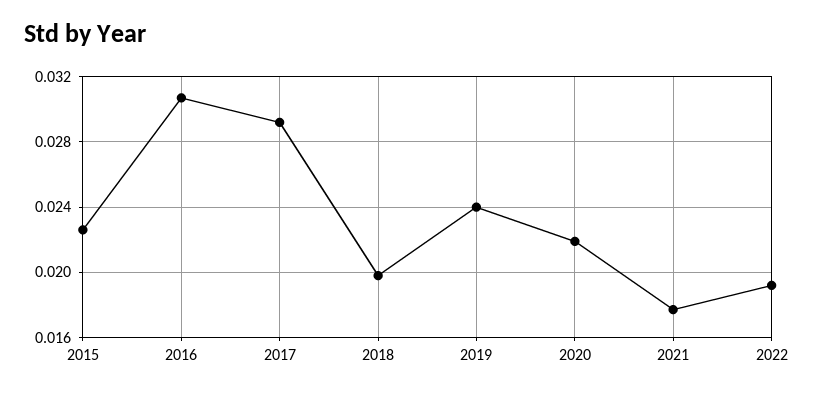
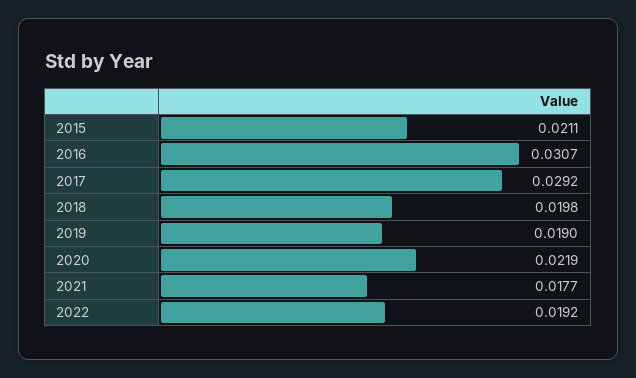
2015: 0.0225 -> 0.0211
2019: 0.024 -> 0.019

